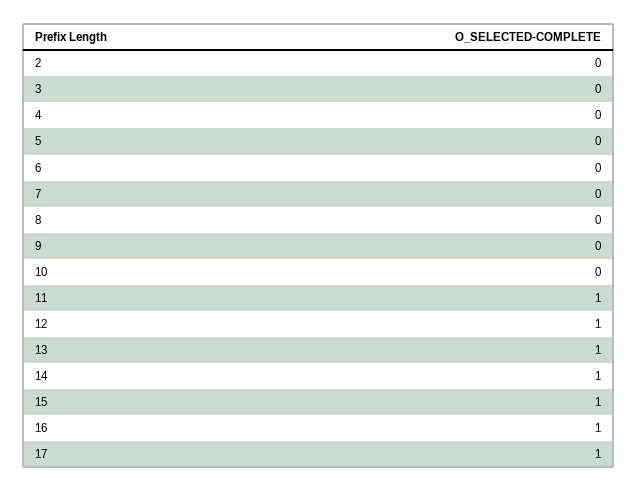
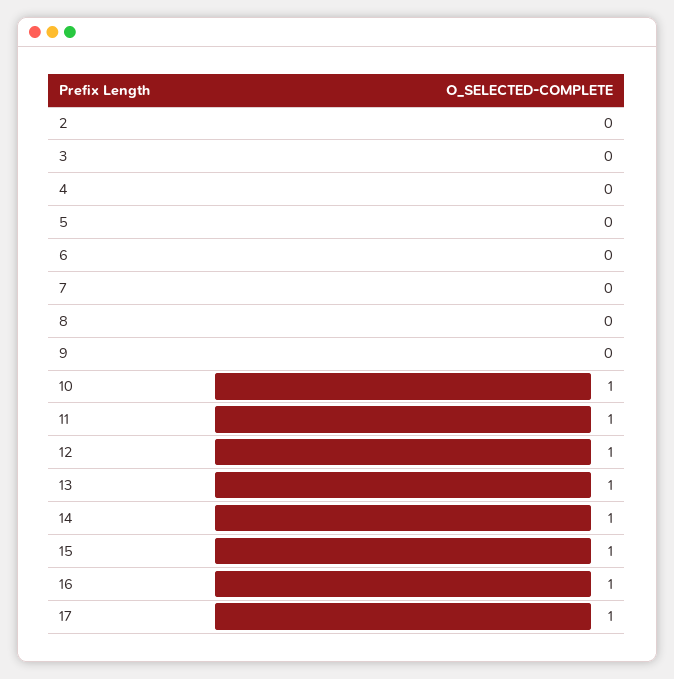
10: 0 -> 1

